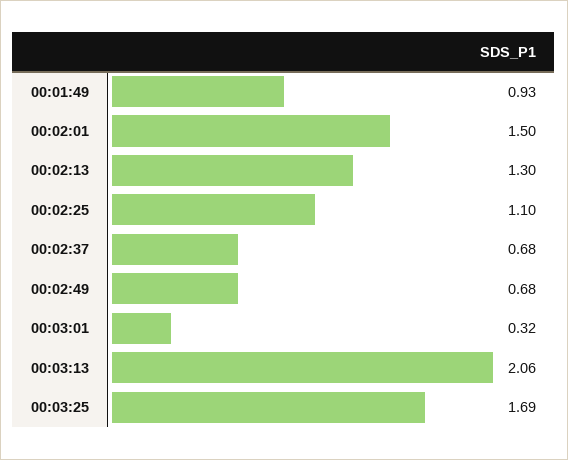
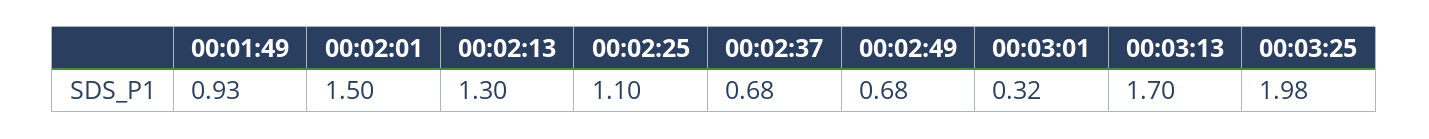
00:03:13: 2.06 -> 1.7
00:03:25: 1.69 -> 1.98

